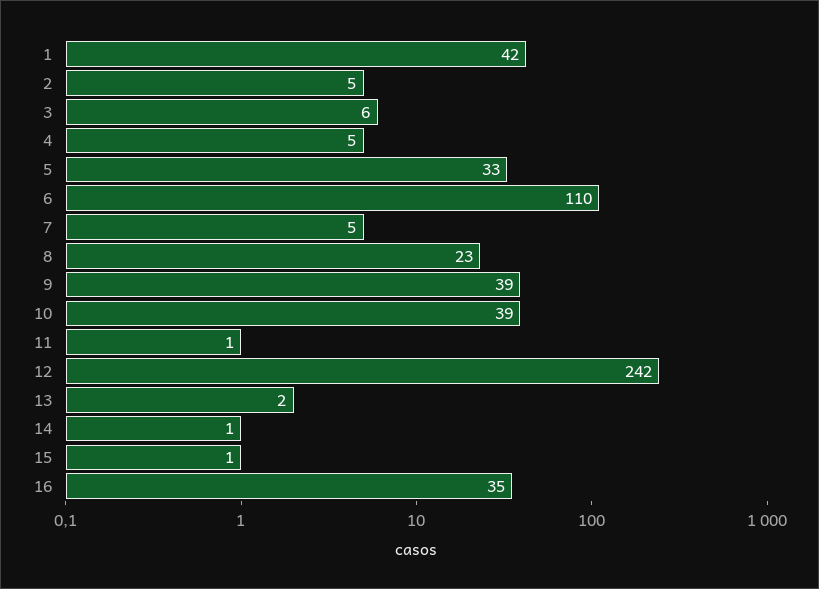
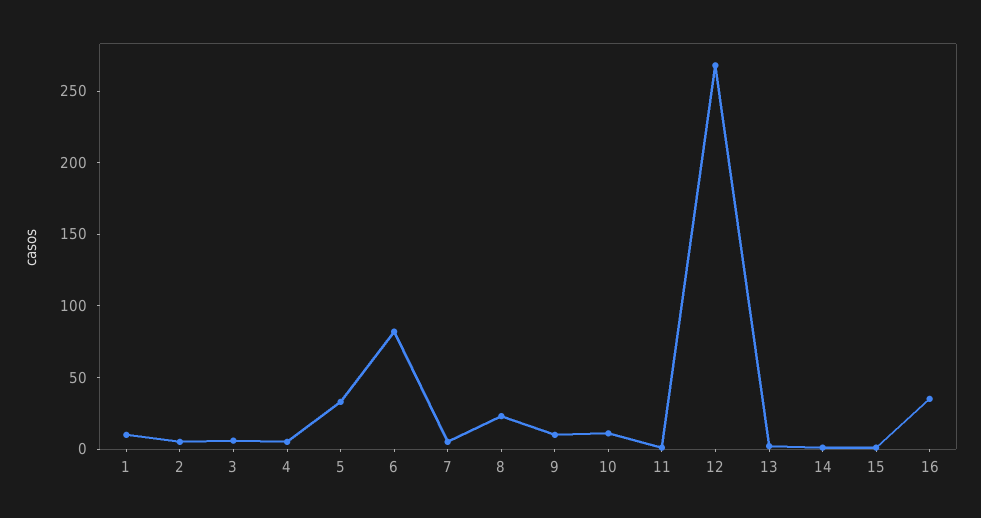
1: 42 -> 10
6: 110 -> 80
9: 39 -> 10
10: 39 -> 10
12: 242 -> 270

